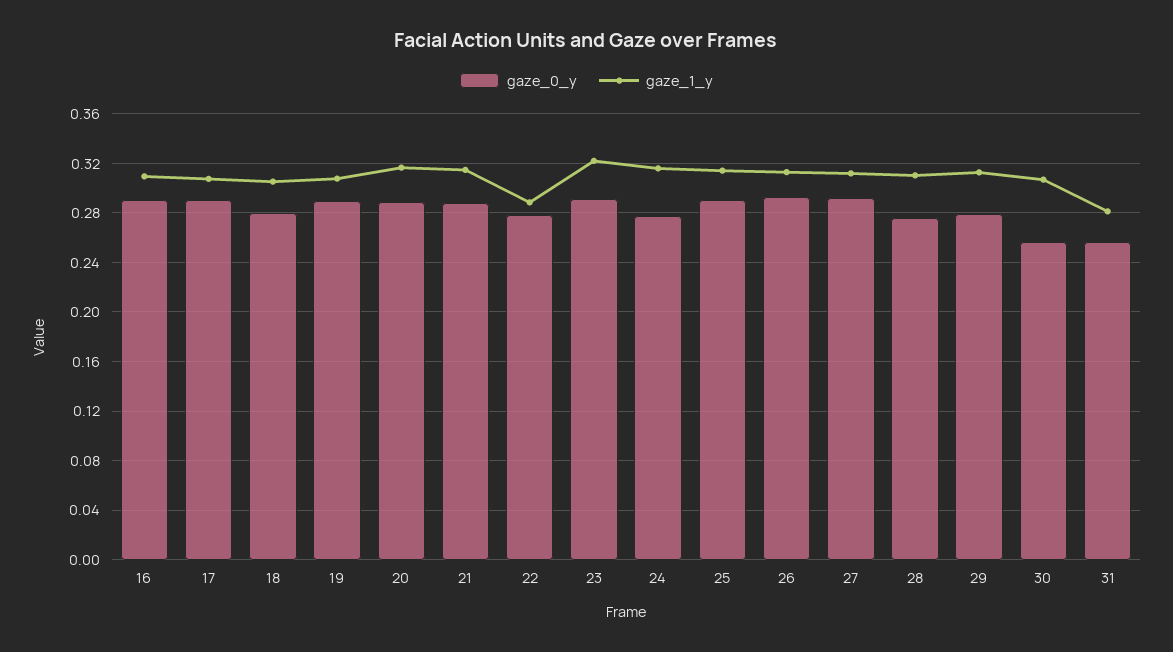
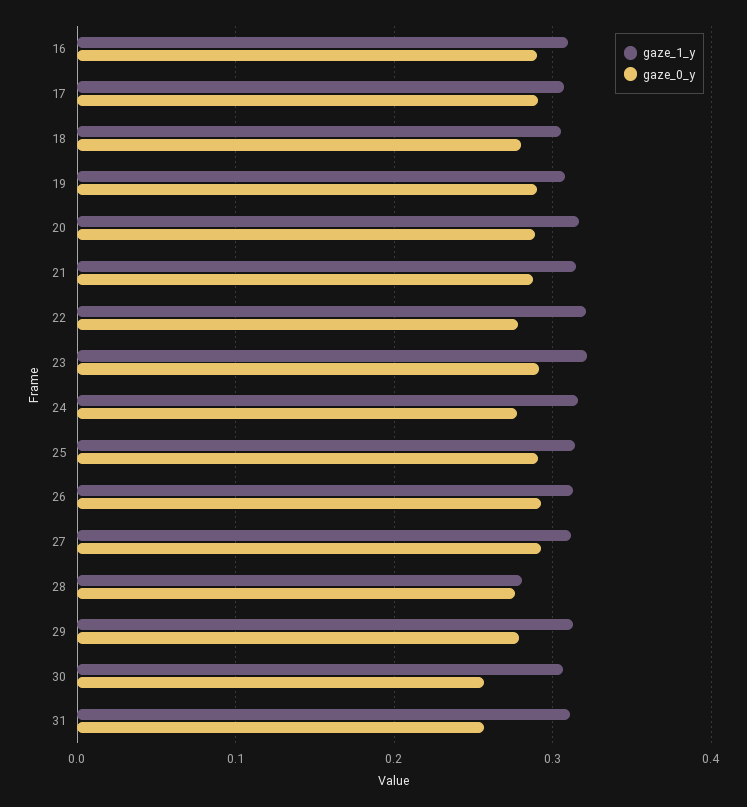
gaze_1_y, 22: 0.29 -> 0.32
gaze_1_y, 28: 0.31 -> 0.28
gaze_1_y, 31: 0.28 -> 0.31

